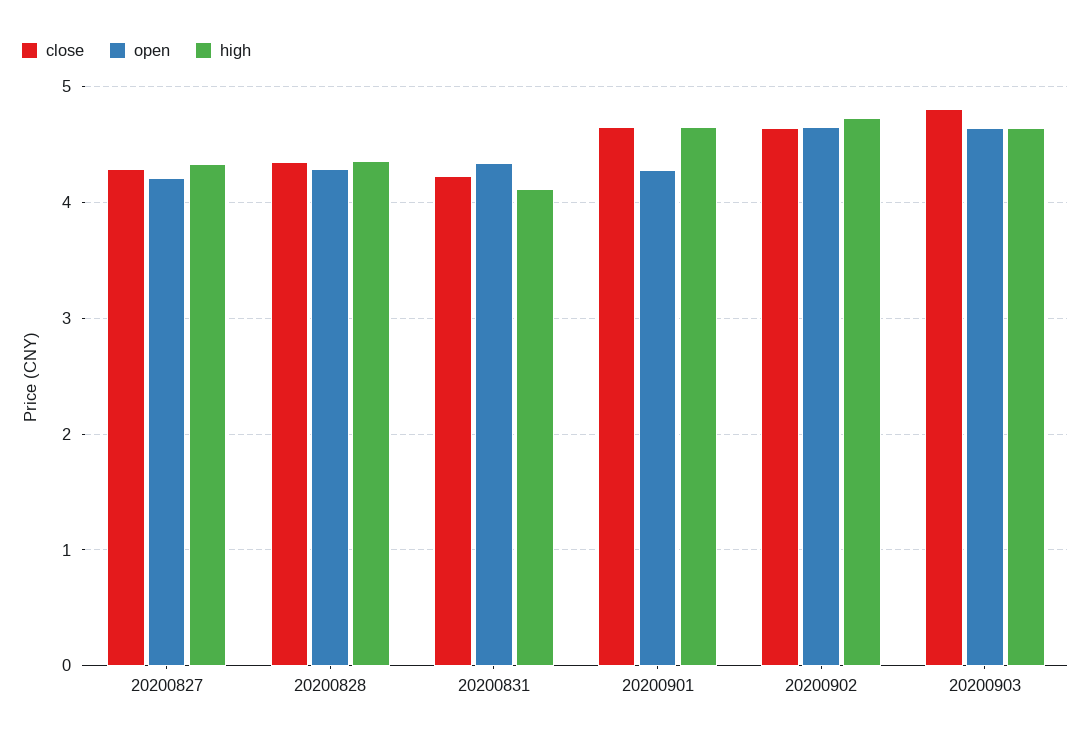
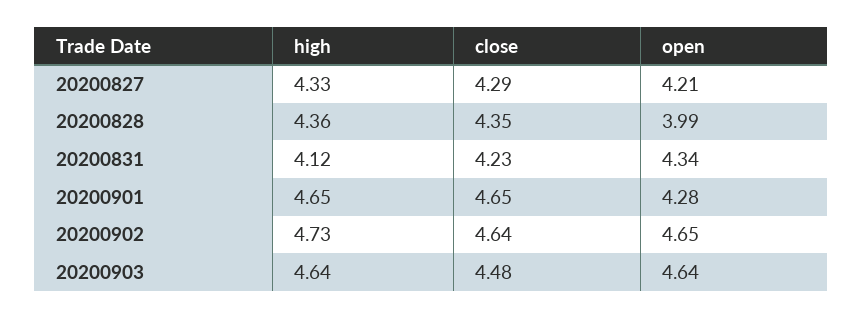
open, 20200828: 4.3 -> 3.99
close, 20200903: 4.8 -> 4.48

